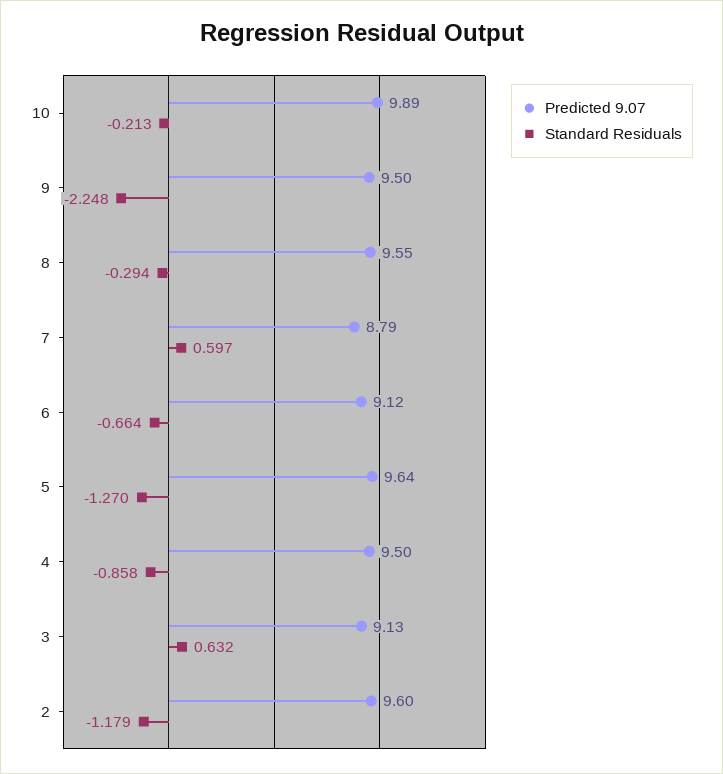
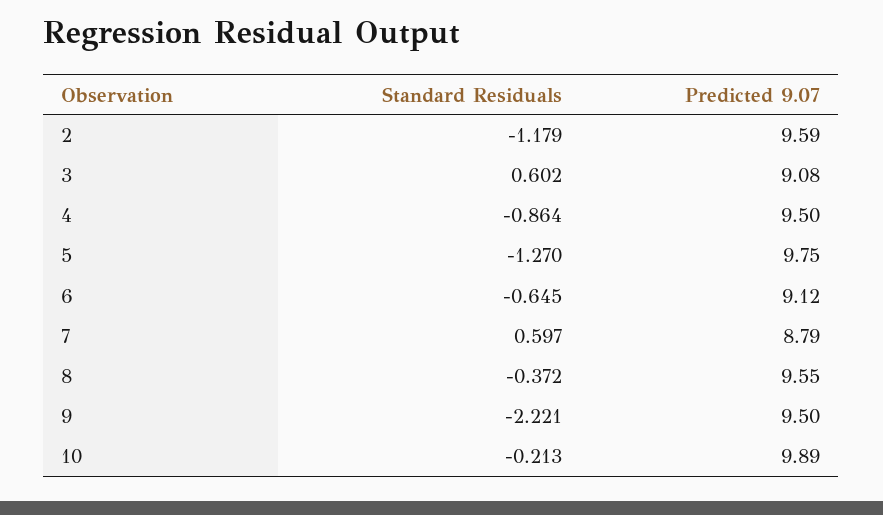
Standard Residuals, 9: -2.248 -> -2.221
Standard Residuals, 8: -0.294 -> -0.372
Standard Residuals, 6: -0.664 -> -0.645
Predicted 9.07, 5: 9.64 -> 9.75
Standard Residuals, 4: -0.858 -> -0.864
Predicted 9.07, 3: 9.13 -> 9.08
Standard Residuals, 3: 0.632 -> 0.602
Predicted 9.07, 2: 9.6 -> 9.59

